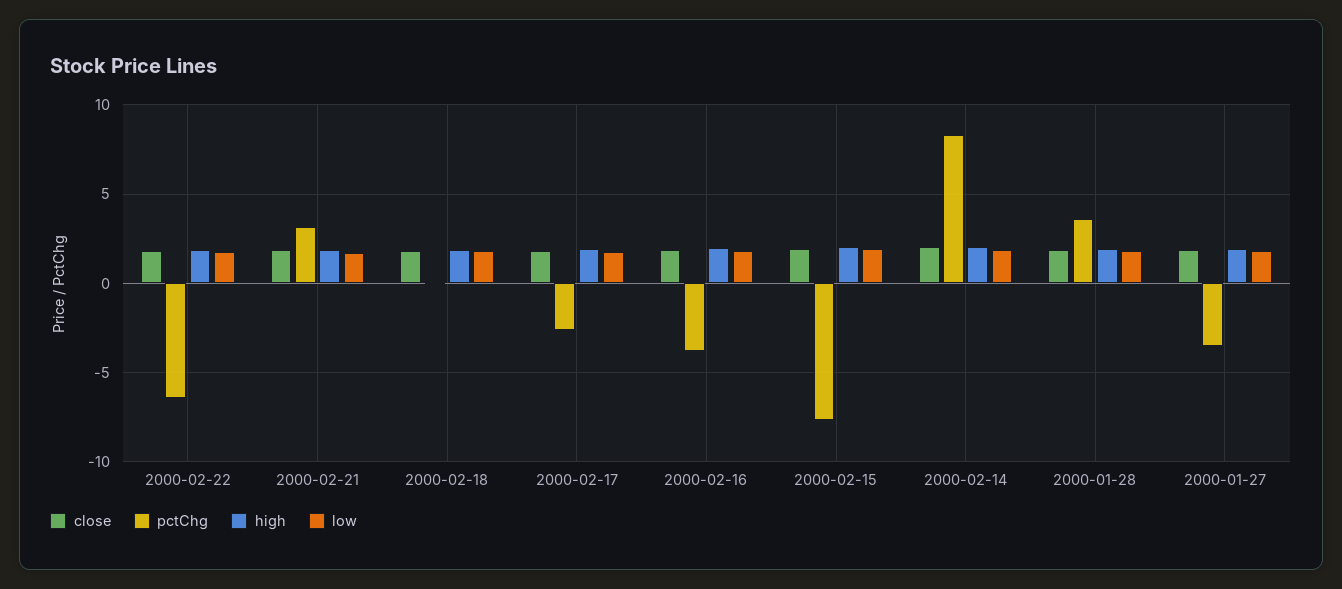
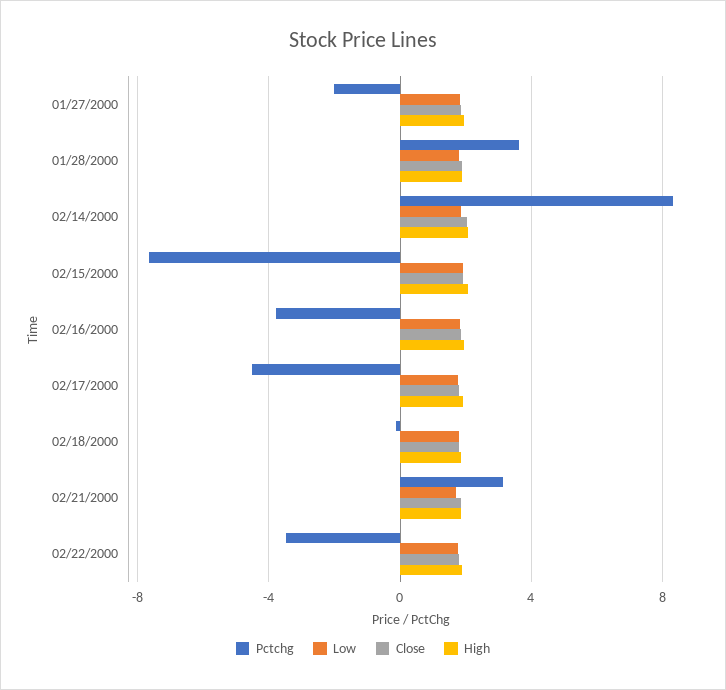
pctChg, 2000-02-22: -6.5 -> -3.5
pctChg, 2000-02-17: -2.5 -> -4.5
pctChg, 2000-01-27: -3.5 -> -2

